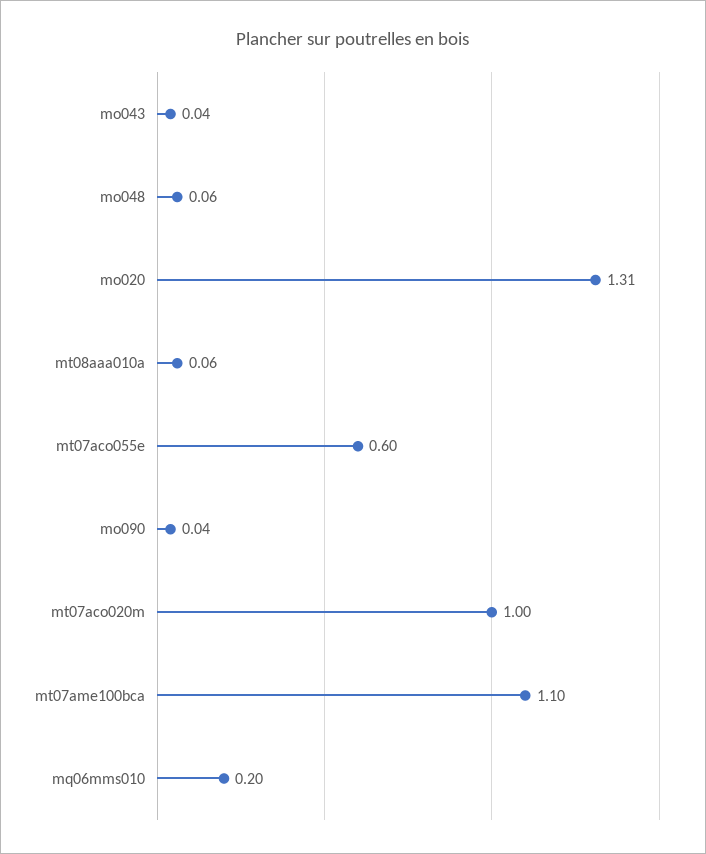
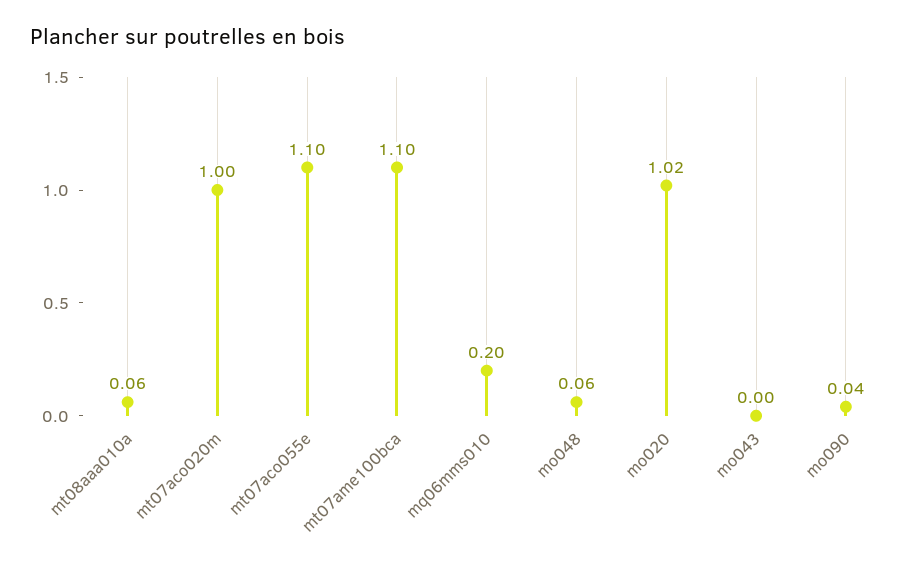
mo043: 0.04 -> 0
mo020: 1.31 -> 1.02
mt07aco055e: 0.6 -> 1.1

